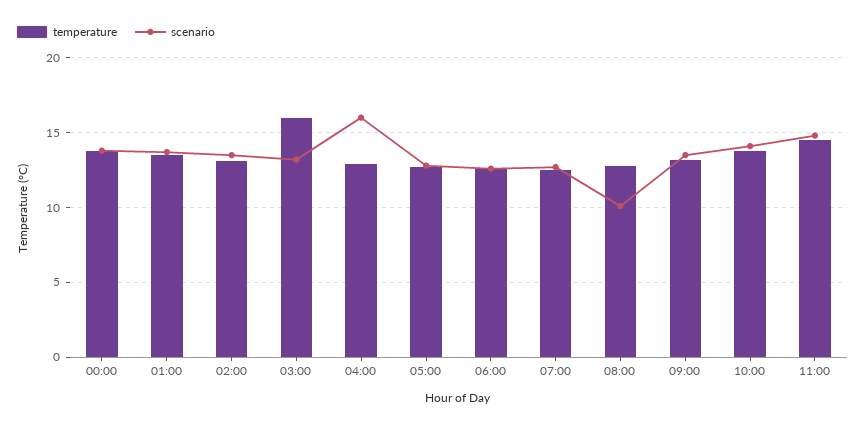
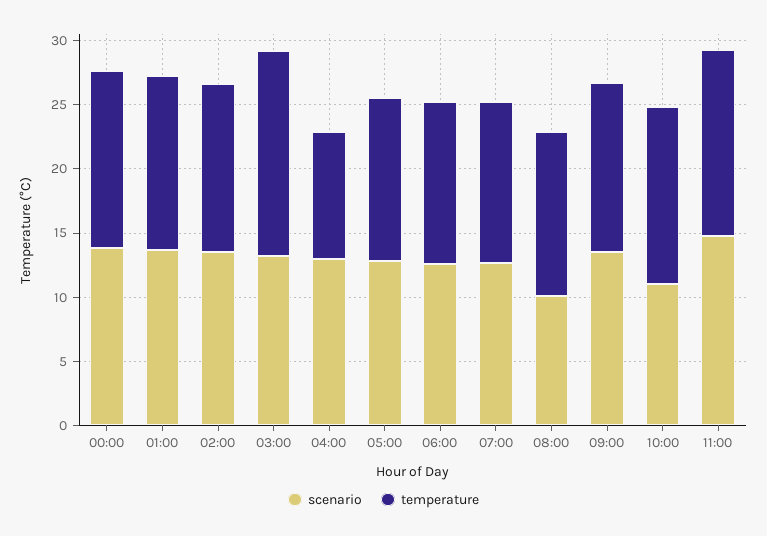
temperature, 04:00: 13 -> 10
scenario, 04:00: 16 -> 13
scenario, 10:00: 14 -> 11

